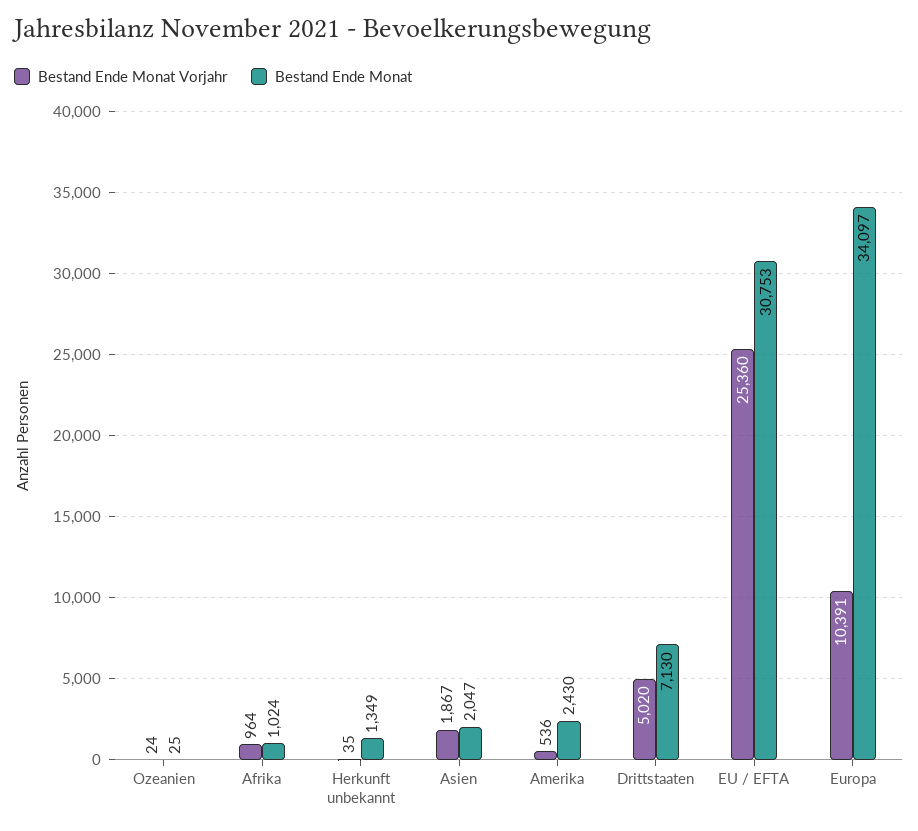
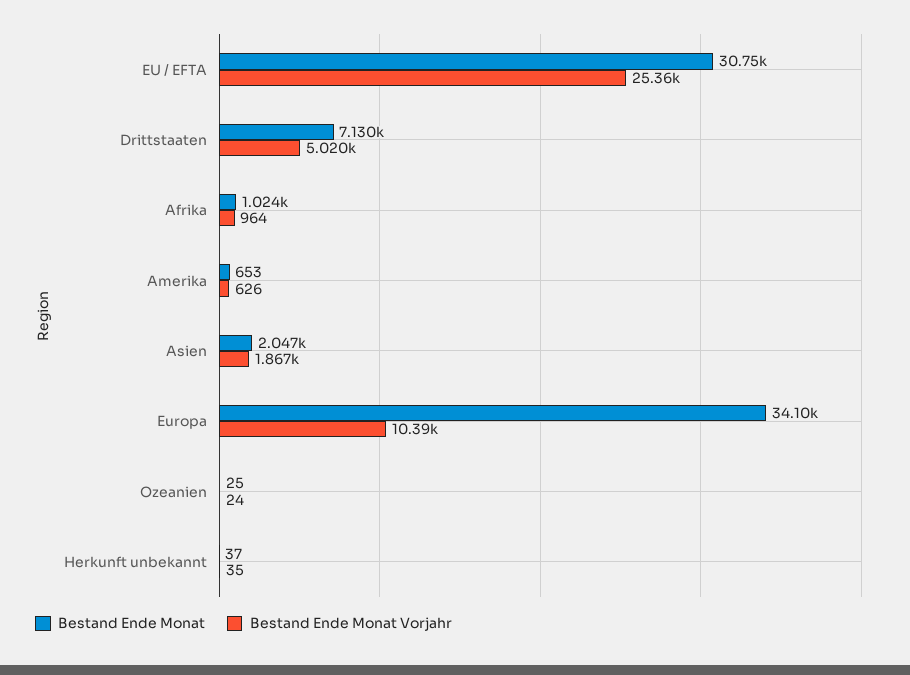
Bestand Ende Monat, Herkunft unbekannt: 1349 -> 37
Bestand Ende Monat Vorjahr, Amerika: 536 -> 626
Bestand Ende Monat, Amerika: 2430 -> 653

